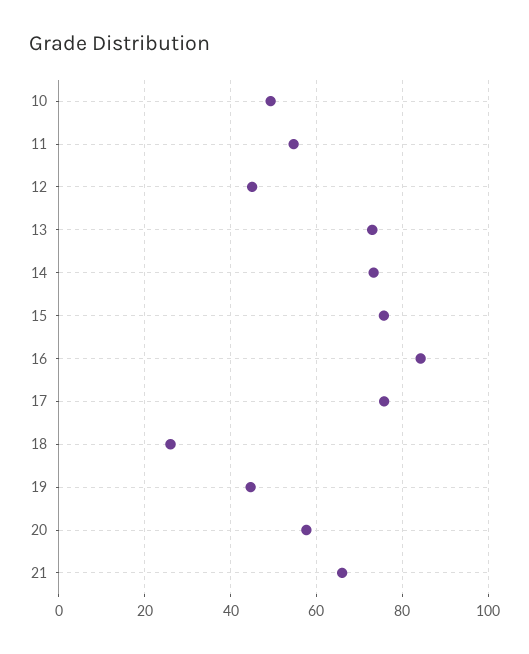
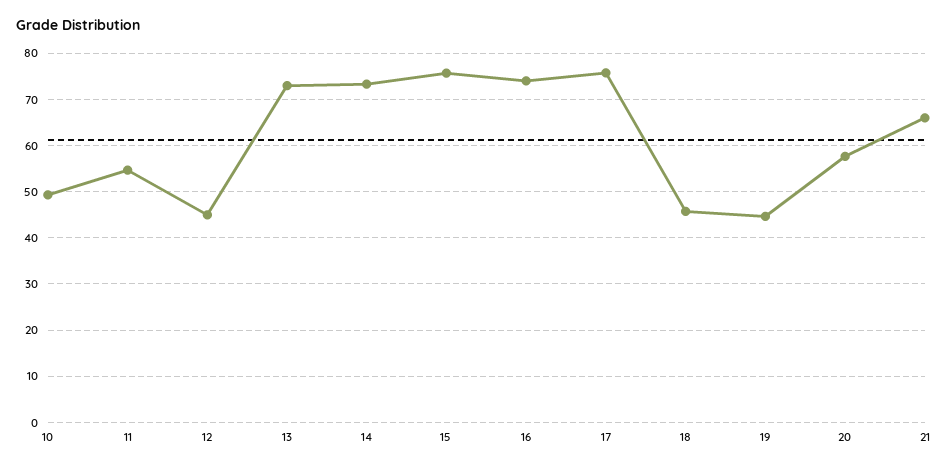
16: 84 -> 74
18: 26 -> 46

